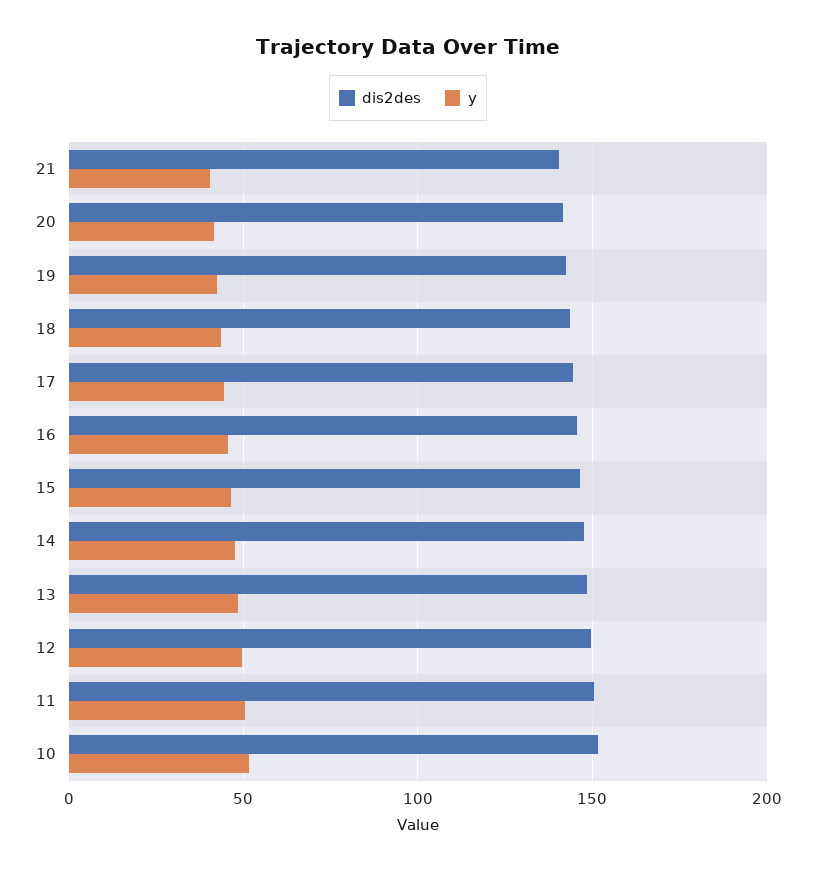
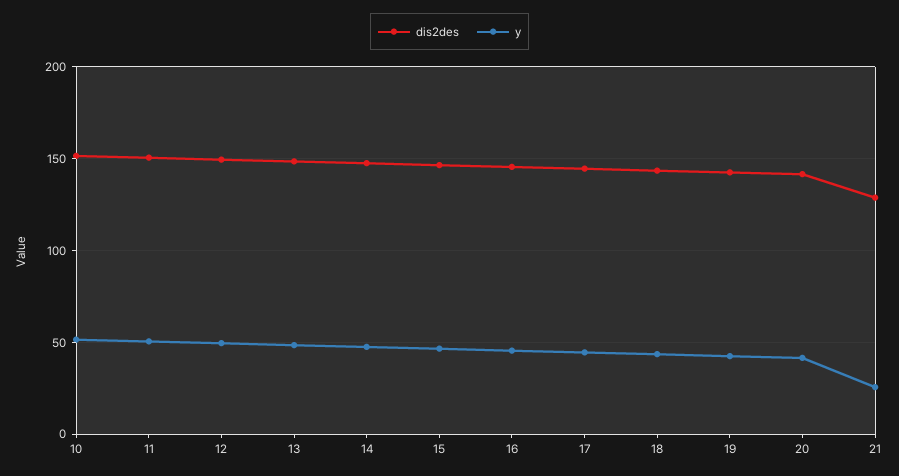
dis2des, 21: 140 -> 130
y, 21: 40 -> 25

